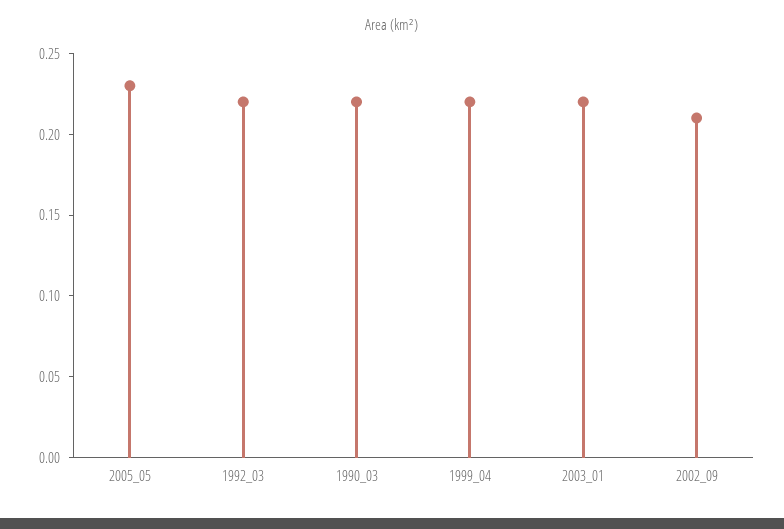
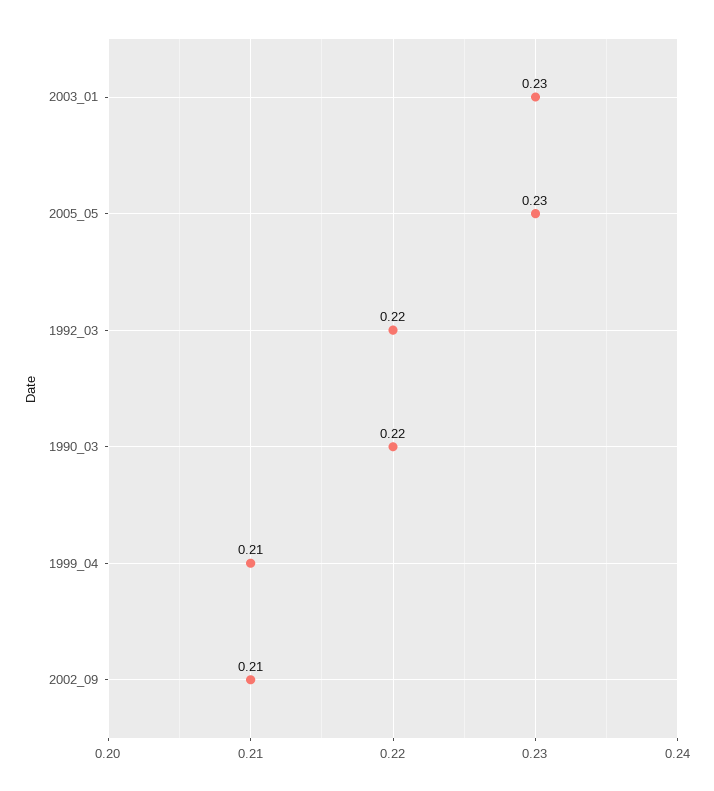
1999_04: 0.22 -> 0.21
2003_01: 0.22 -> 0.23

